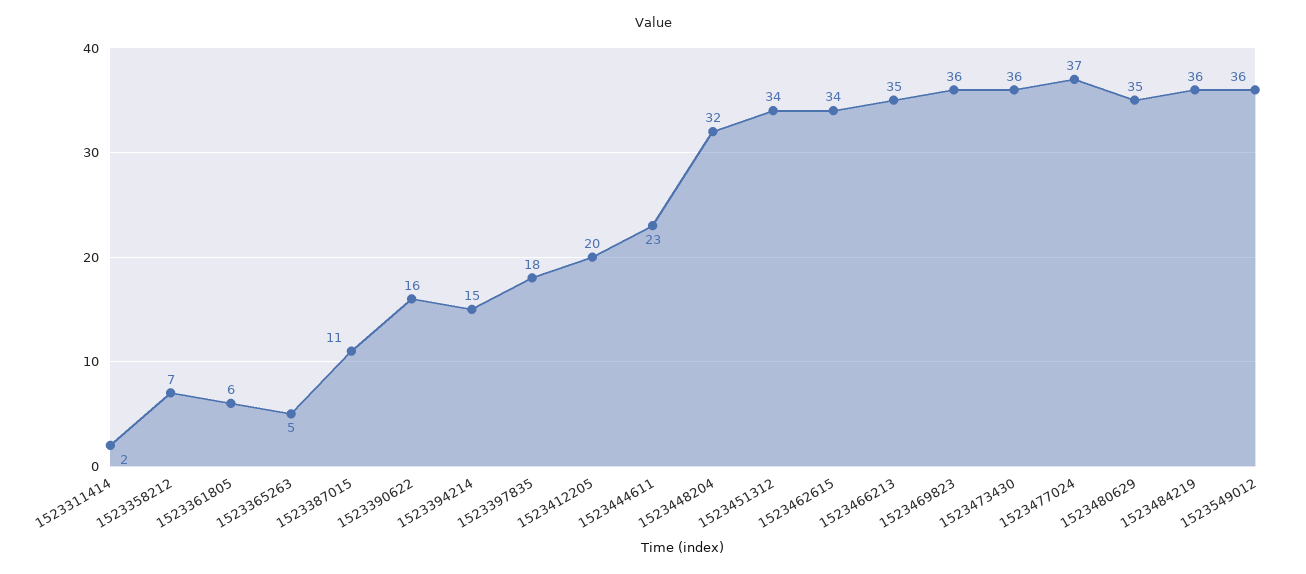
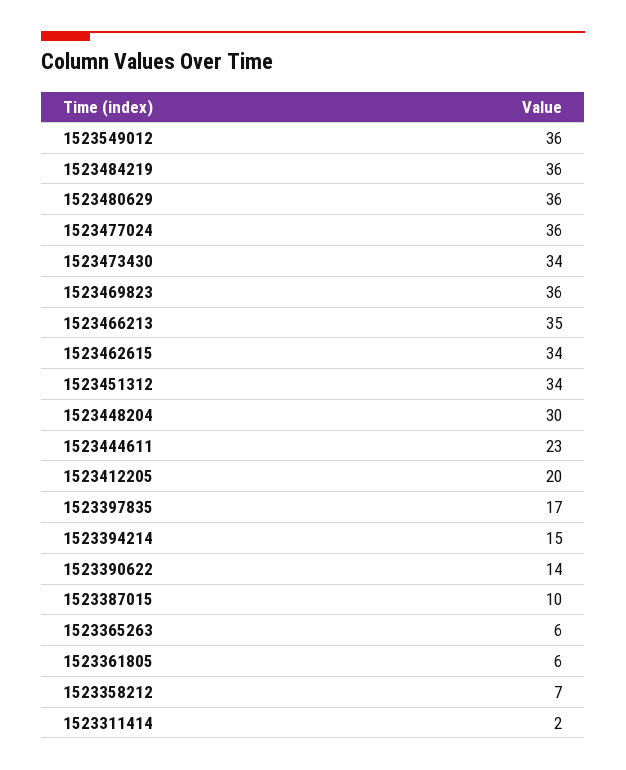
1523365263: 5 -> 6
1523387015: 11 -> 10
1523390622: 16 -> 14
1523397835: 18 -> 17
1523448204: 32 -> 30
1523473430: 36 -> 34
1523477024: 37 -> 36
1523480629: 35 -> 36

